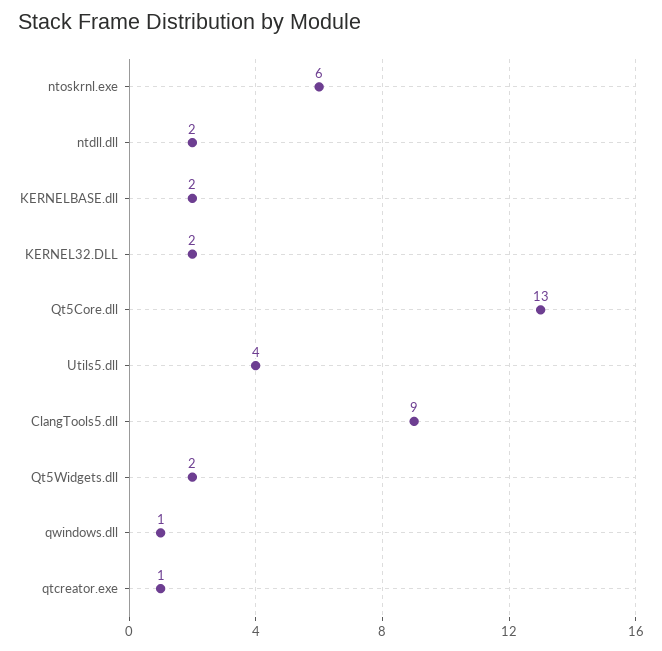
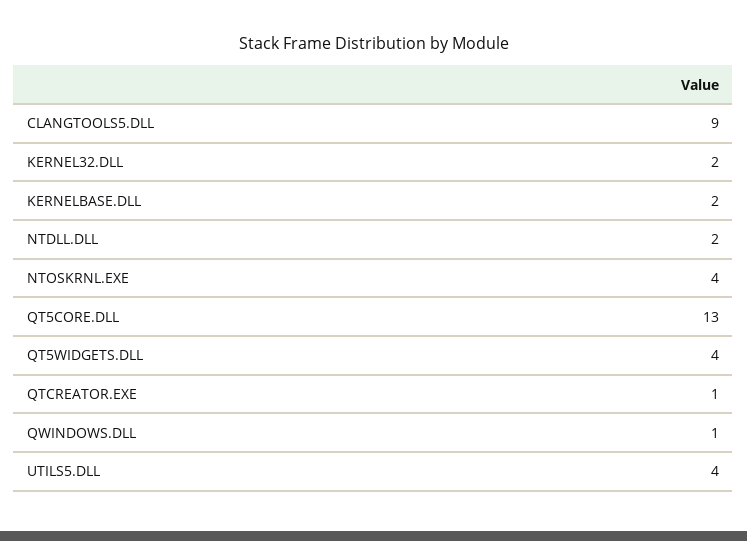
ntoskrnl.exe: 6 -> 4
Qt5Widgets.dll: 2 -> 4

